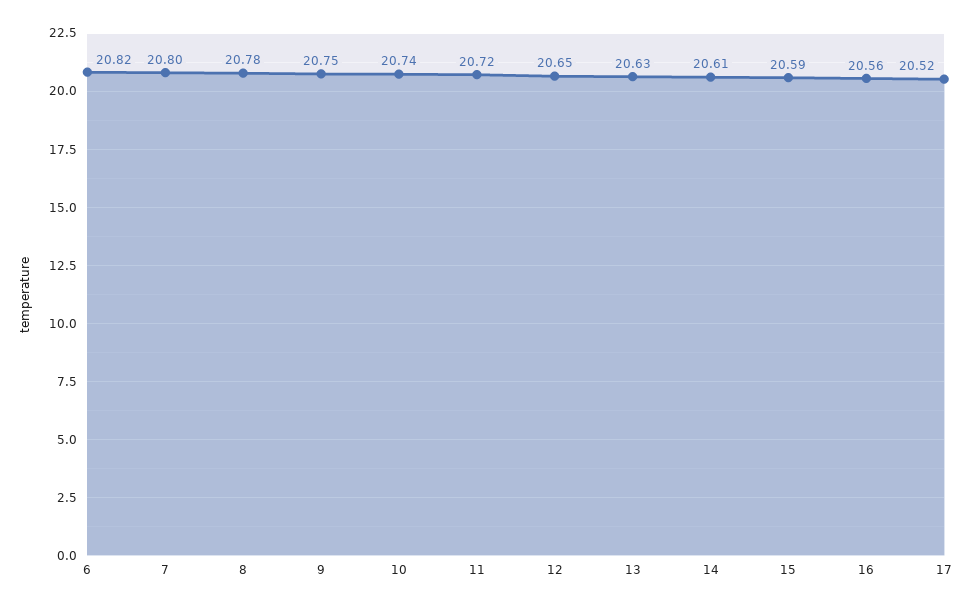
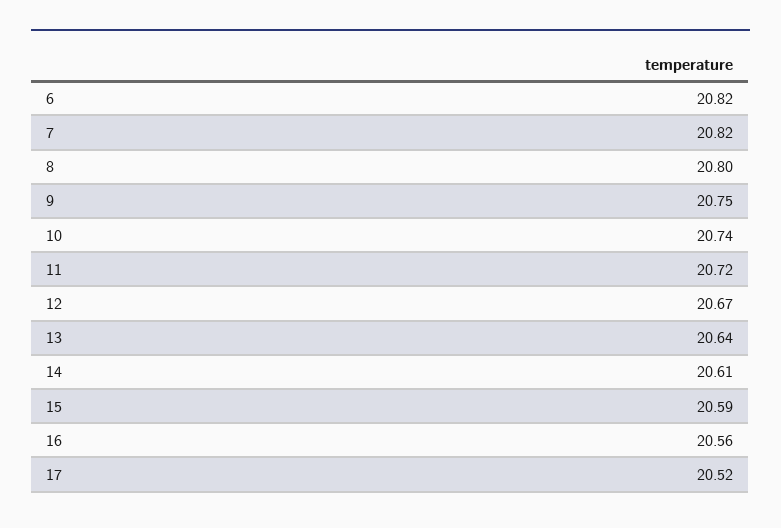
7: 20.8 -> 20.82
8: 20.78 -> 20.8
12: 20.65 -> 20.67
13: 20.63 -> 20.64

